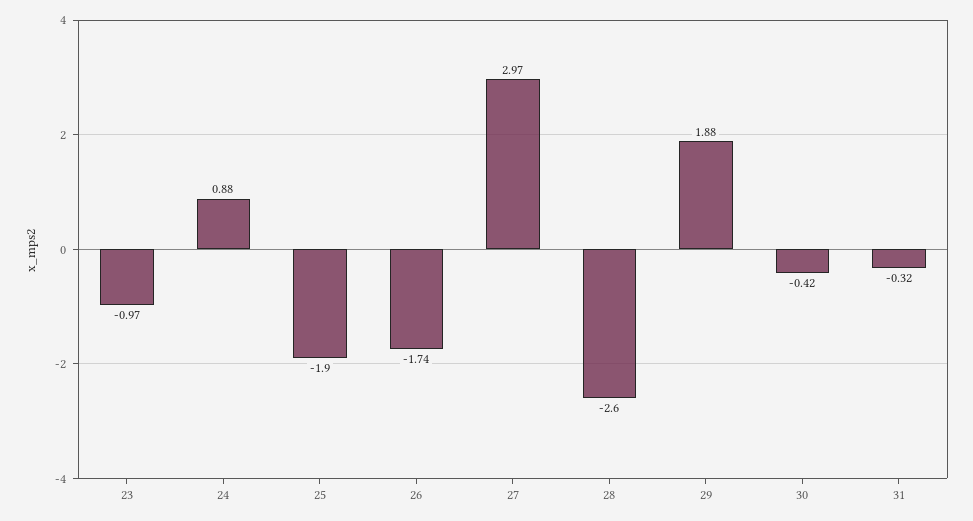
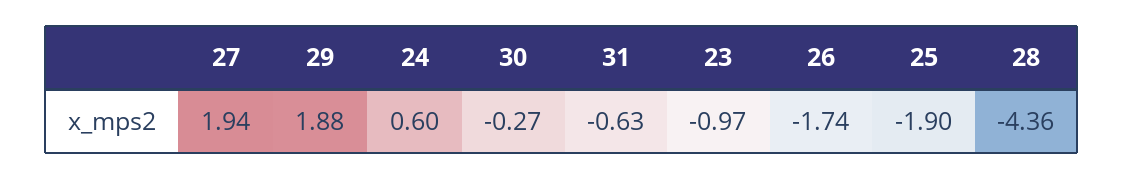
24: 0.88 -> 0.6
27: 2.97 -> 1.94
28: -2.6 -> -4.36
30: -0.42 -> -0.27
31: -0.32 -> -0.63

